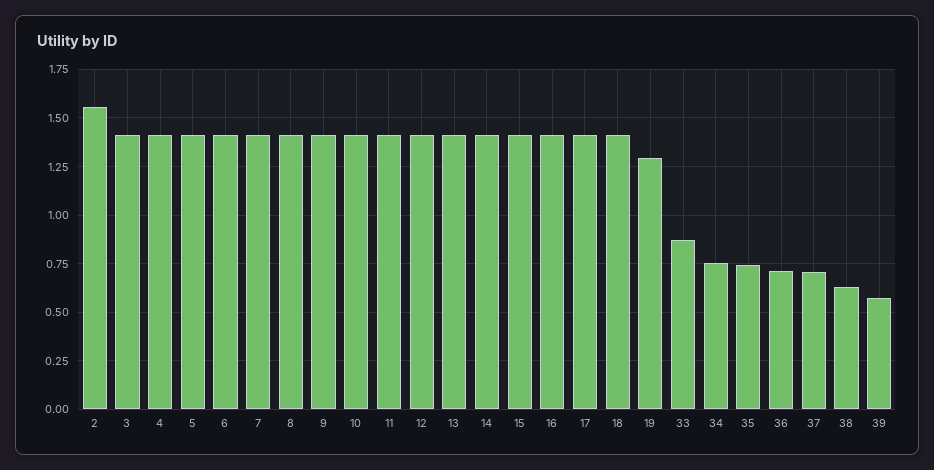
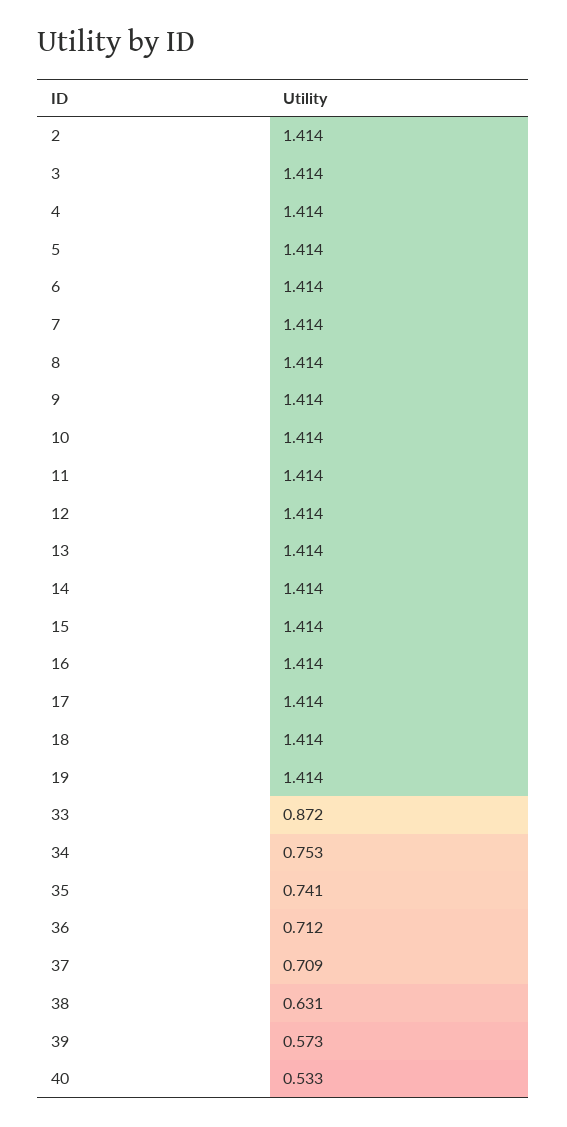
2: 1.55 -> 1.414
19: 1.3 -> 1.414
40: none -> 0.533

